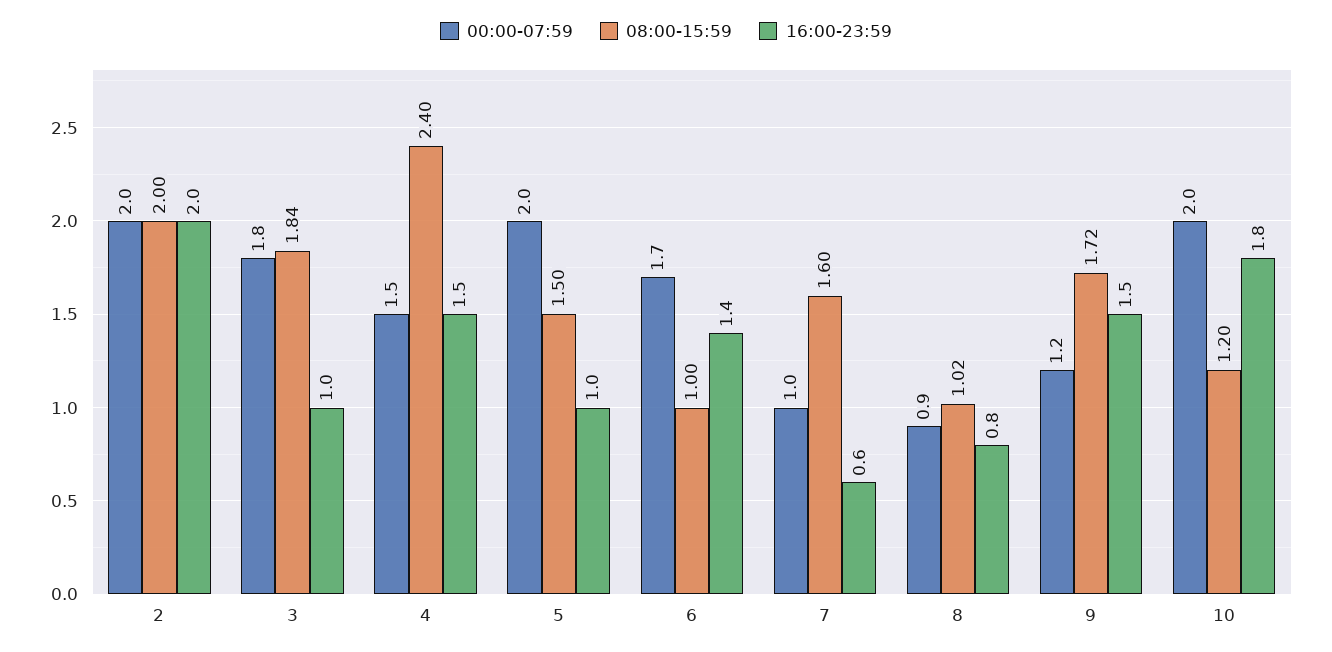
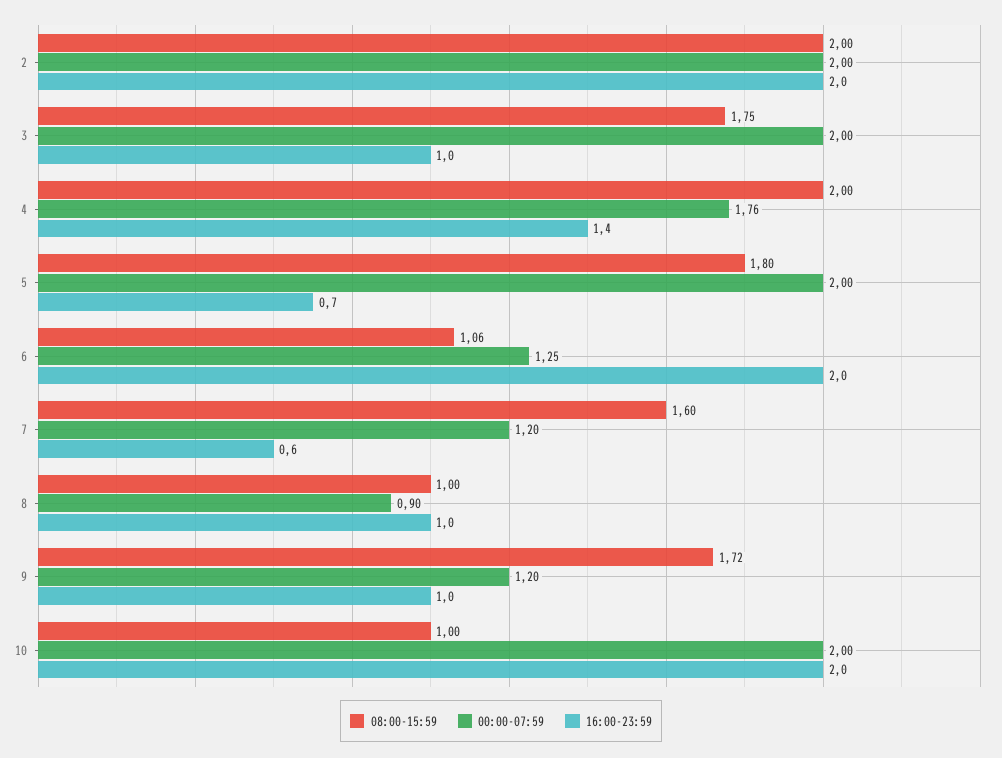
00:00-07:59, 3: 1.8 -> 2
08:00-15:59, 3: 1.84 -> 1.75
00:00-07:59, 4: 1.5 -> 1.76
08:00-15:59, 4: 2.4 -> 2
16:00-23:59, 4: 1.5 -> 1.4
08:00-15:59, 5: 1.5 -> 1.8
16:00-23:59, 5: 1 -> 0.7
00:00-07:59, 6: 1.7 -> 1.25
08:00-15:59, 6: 1 -> 1.06
16:00-23:59, 6: 1.4 -> 2
00:00-07:59, 7: 1 -> 1.2
08:00-15:59, 8: 1.02 -> 1
16:00-23:59, 8: 0.8 -> 1
16:00-23:59, 9: 1.5 -> 1
08:00-15:59, 10: 1.2 -> 1
16:00-23:59, 10: 1.8 -> 2

